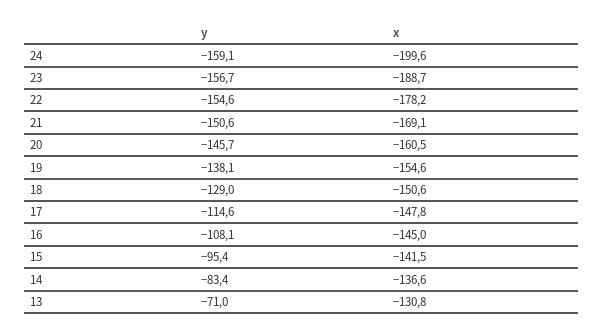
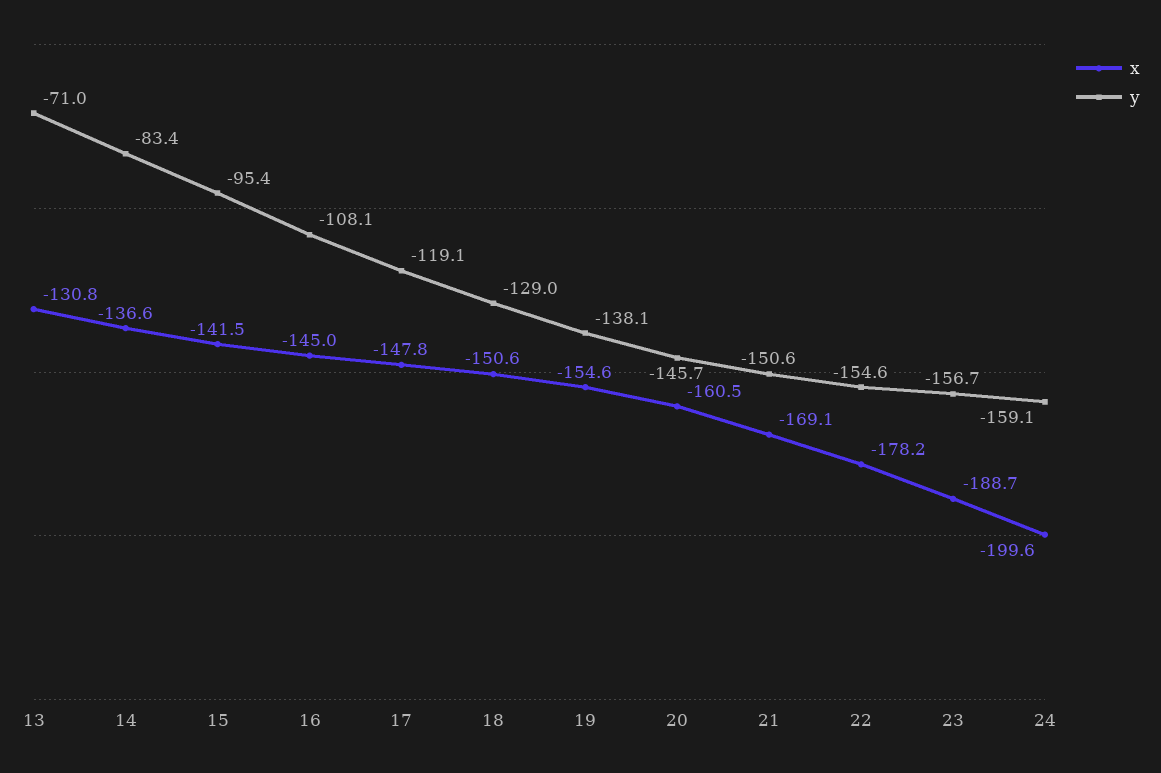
y, 17: -114.6 -> -119.1

